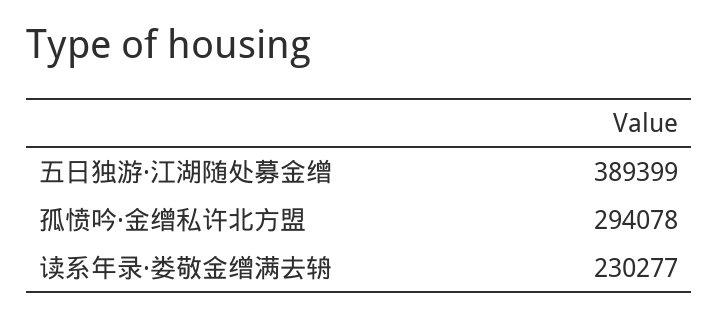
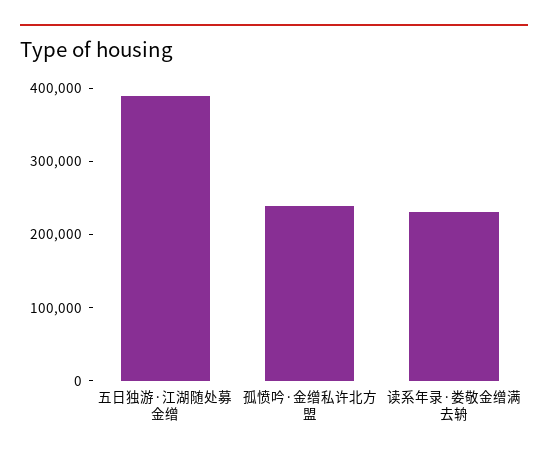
孤愤吟·金缯私许北方盟: 294078 -> 240000

